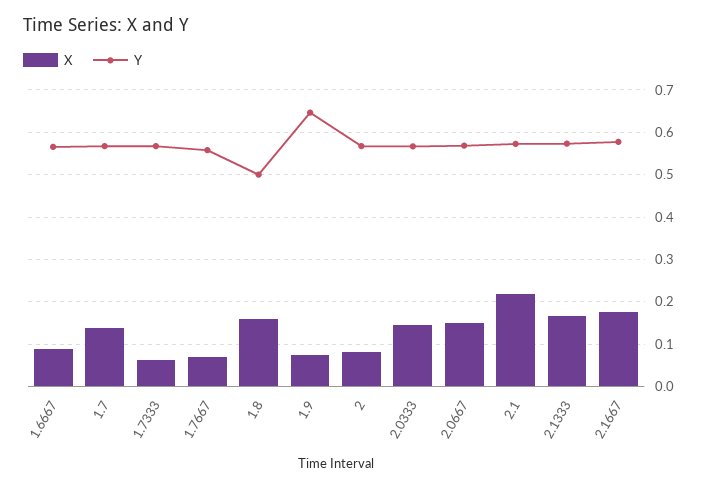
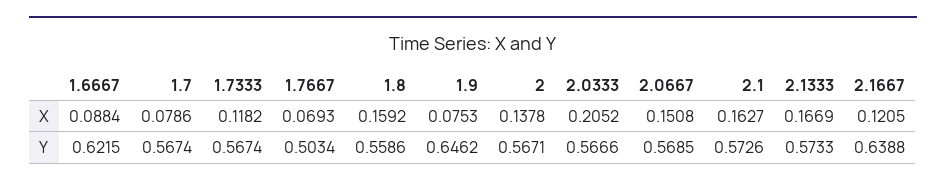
Y, 1.6667: 0.56 -> 0.6215
X, 1.7: 0.14 -> 0.0786
X, 1.7333: 0.06 -> 0.1182
Y, 1.7667: 0.56 -> 0.5034
Y, 1.8: 0.5 -> 0.5586
X, 2: 0.08 -> 0.1378
X, 2.0333: 0.14 -> 0.2052
X, 2.1: 0.22 -> 0.1627
X, 2.1667: 0.18 -> 0.1205
Y, 2.1667: 0.58 -> 0.6388

